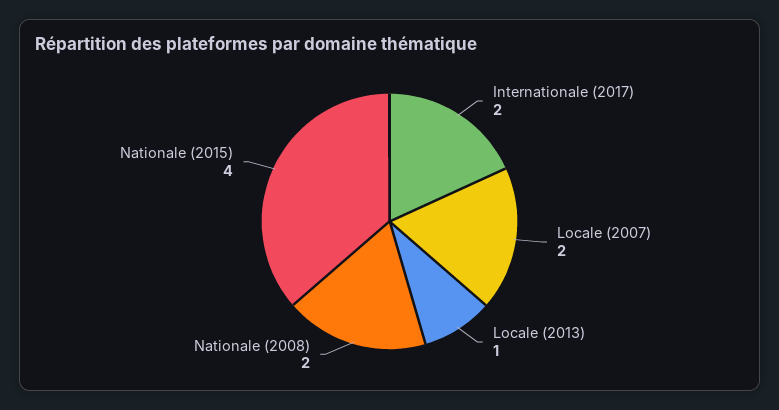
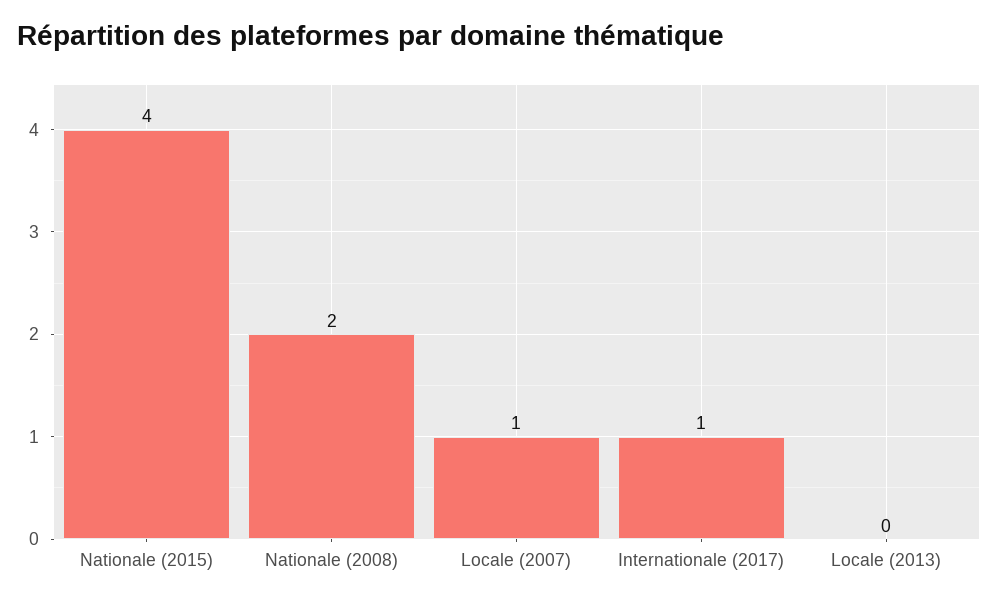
Internationale (2017): 2 -> 1
Locale (2007): 2 -> 1
Locale (2013): 1 -> 0

